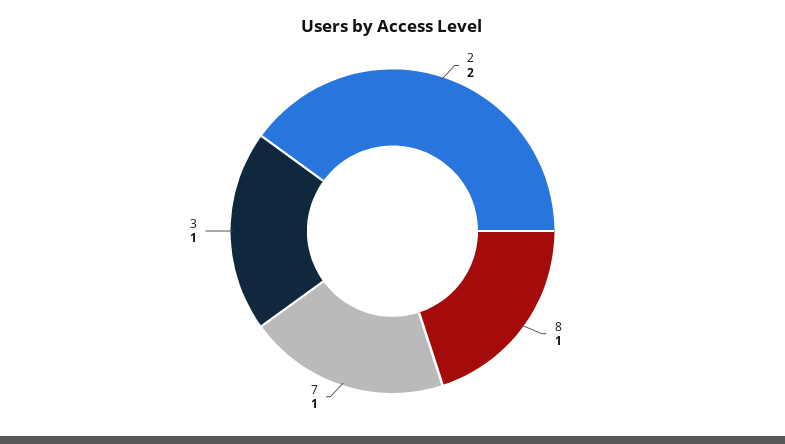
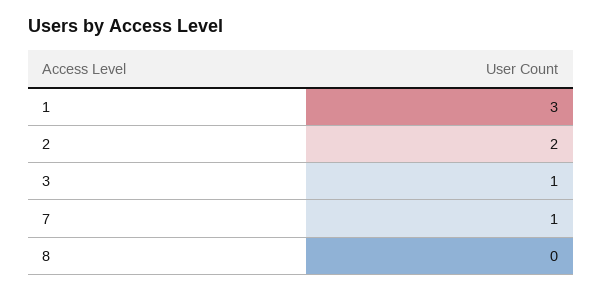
8: 1 -> 0
1: none -> 3

